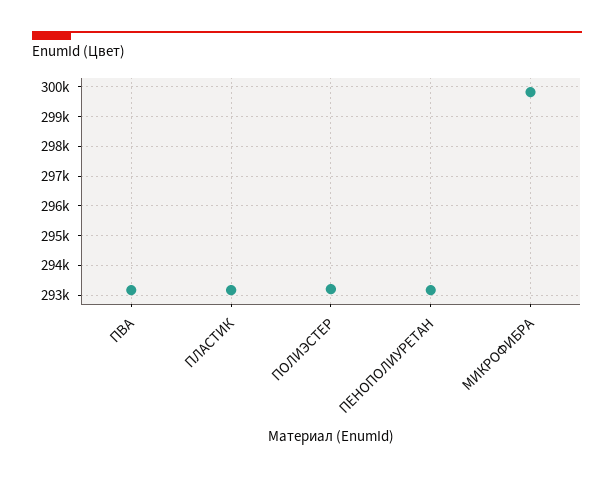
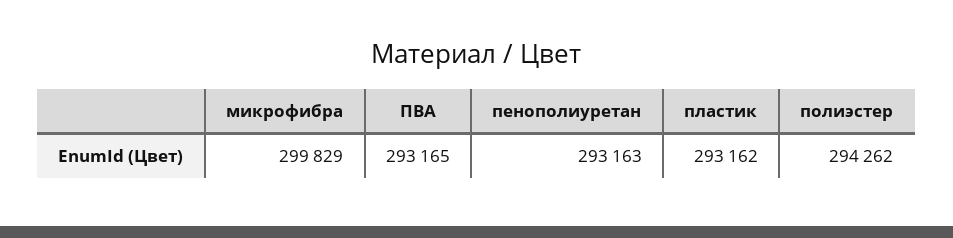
ПОЛИЭСТЕР: 293250 -> 294262

